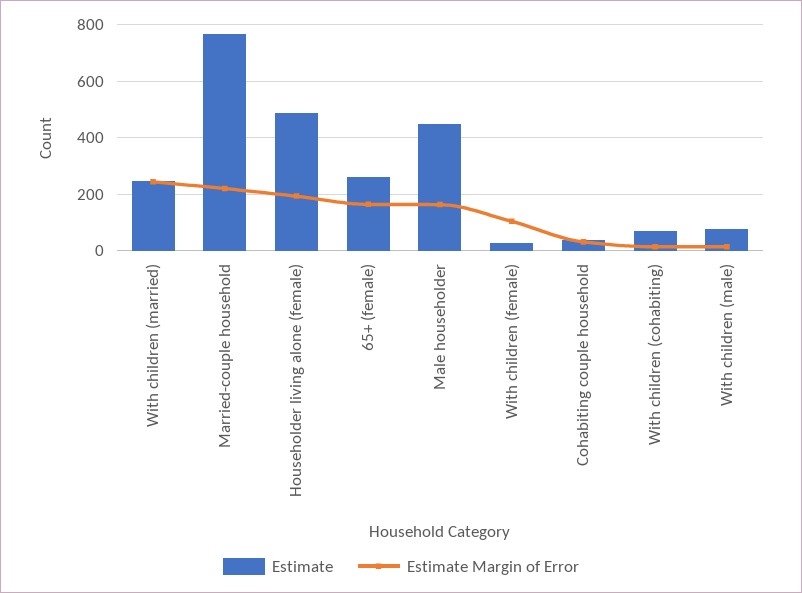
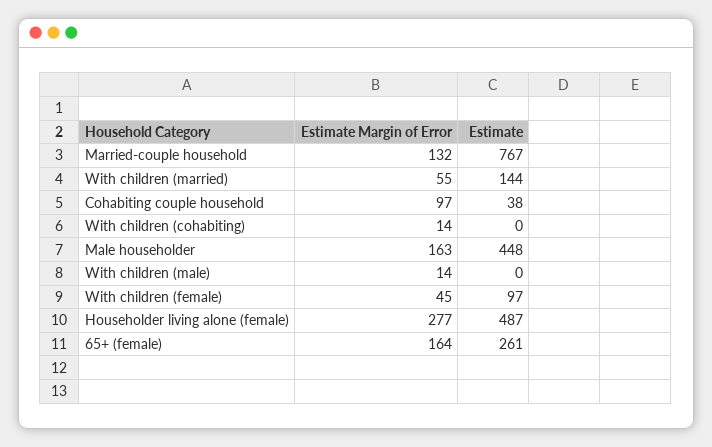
Estimate, With children (married): 250 -> 144
Estimate Margin of Error, With children (married): 250 -> 55
Estimate Margin of Error, Married-couple household: 225 -> 132
Estimate Margin of Error, Householder living alone (female): 200 -> 277
Estimate, With children (female): 25 -> 97
Estimate Margin of Error, With children (female): 100 -> 45
Estimate Margin of Error, Cohabiting couple household: 25 -> 97
Estimate, With children (cohabiting): 75 -> 0
Estimate, With children (male): 75 -> 0

